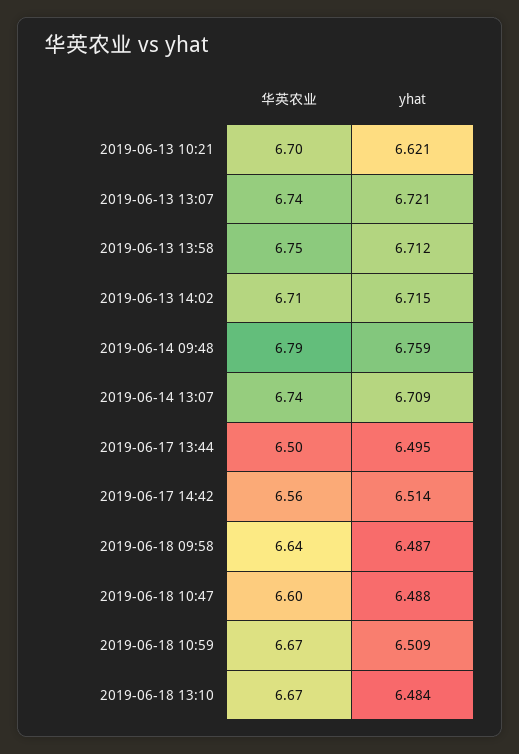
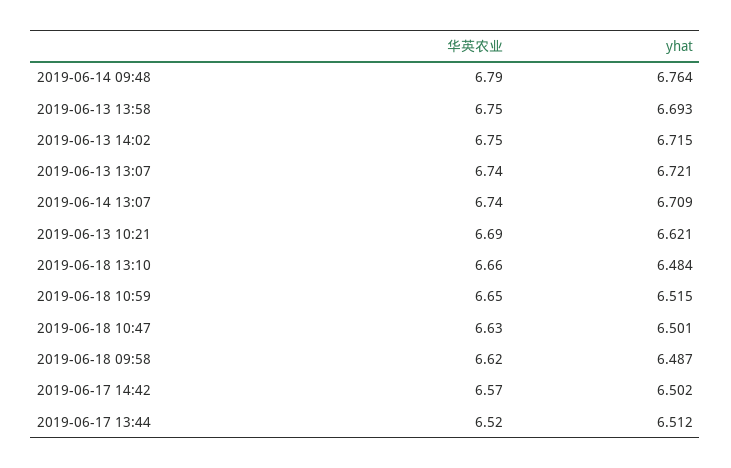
华英农业, 2019-06-13 10:21: 6.7 -> 6.69
yhat, 2019-06-13 13:58: 6.712 -> 6.693
华英农业, 2019-06-13 14:02: 6.71 -> 6.75
yhat, 2019-06-14 09:48: 6.759 -> 6.764
华英农业, 2019-06-17 13:44: 6.5 -> 6.52
yhat, 2019-06-17 13:44: 6.495 -> 6.512
华英农业, 2019-06-17 14:42: 6.56 -> 6.57
yhat, 2019-06-17 14:42: 6.514 -> 6.502
华英农业, 2019-06-18 09:58: 6.64 -> 6.62
华英农业, 2019-06-18 10:47: 6.6 -> 6.63
yhat, 2019-06-18 10:47: 6.488 -> 6.501
华英农业, 2019-06-18 10:59: 6.67 -> 6.65
yhat, 2019-06-18 10:59: 6.509 -> 6.515
华英农业, 2019-06-18 13:10: 6.67 -> 6.66

